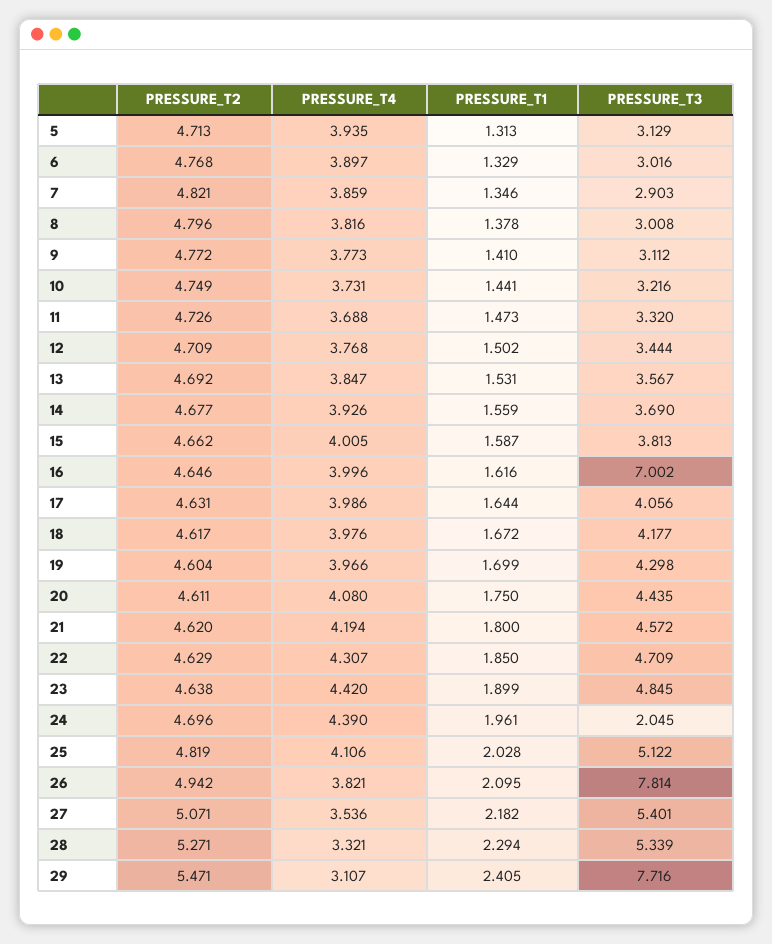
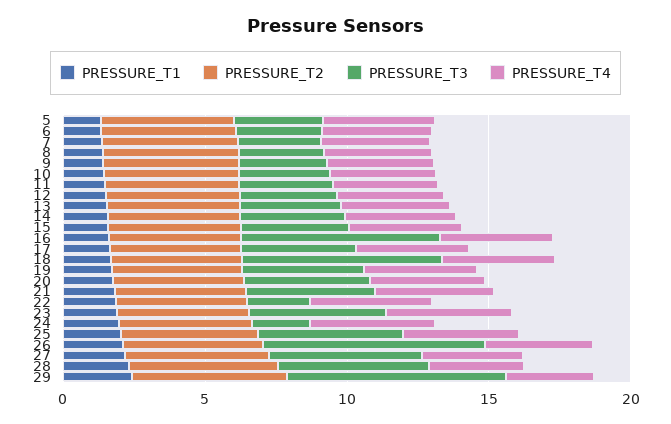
PRESSURE_T3, 18: 4.177 -> 7
PRESSURE_T3, 22: 4.709 -> 2

